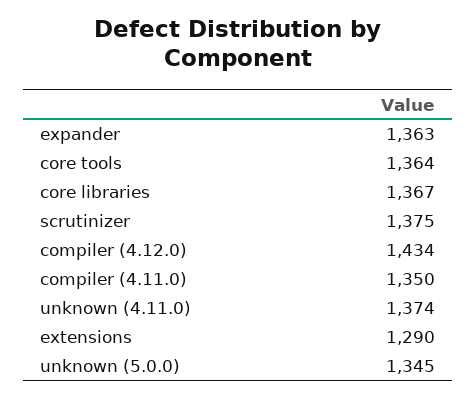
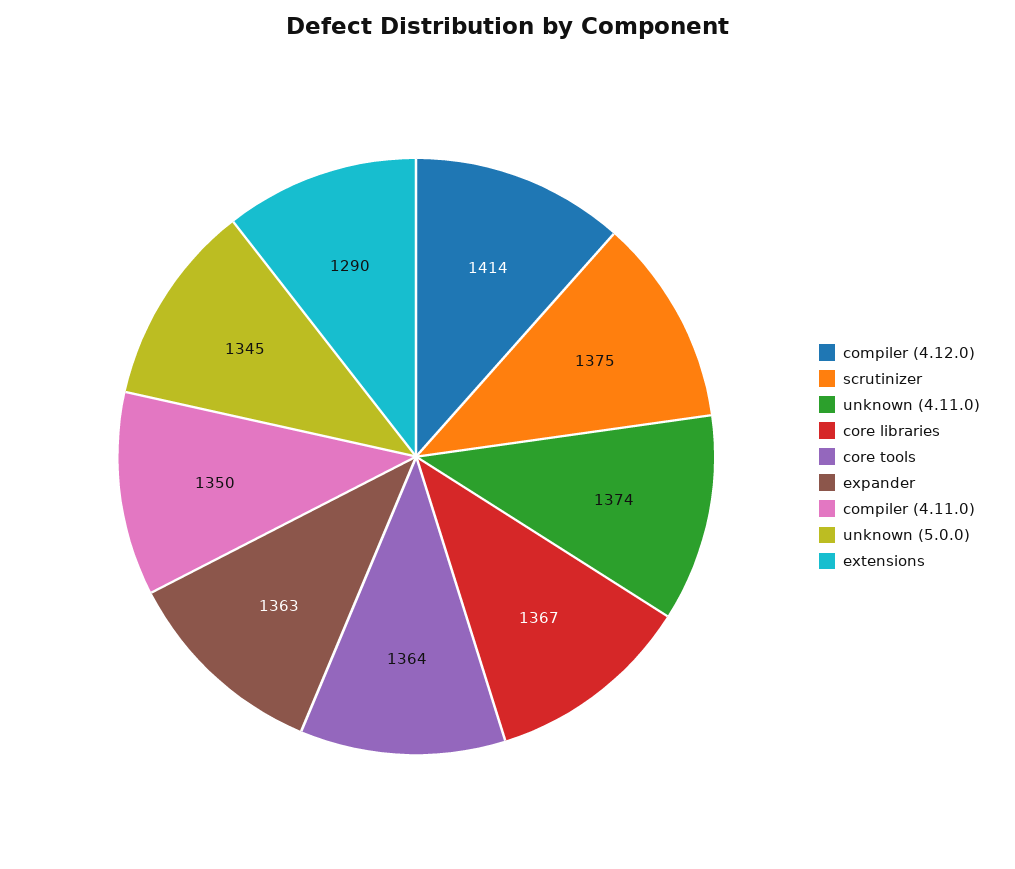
compiler (4.12.0): 1434 -> 1414

